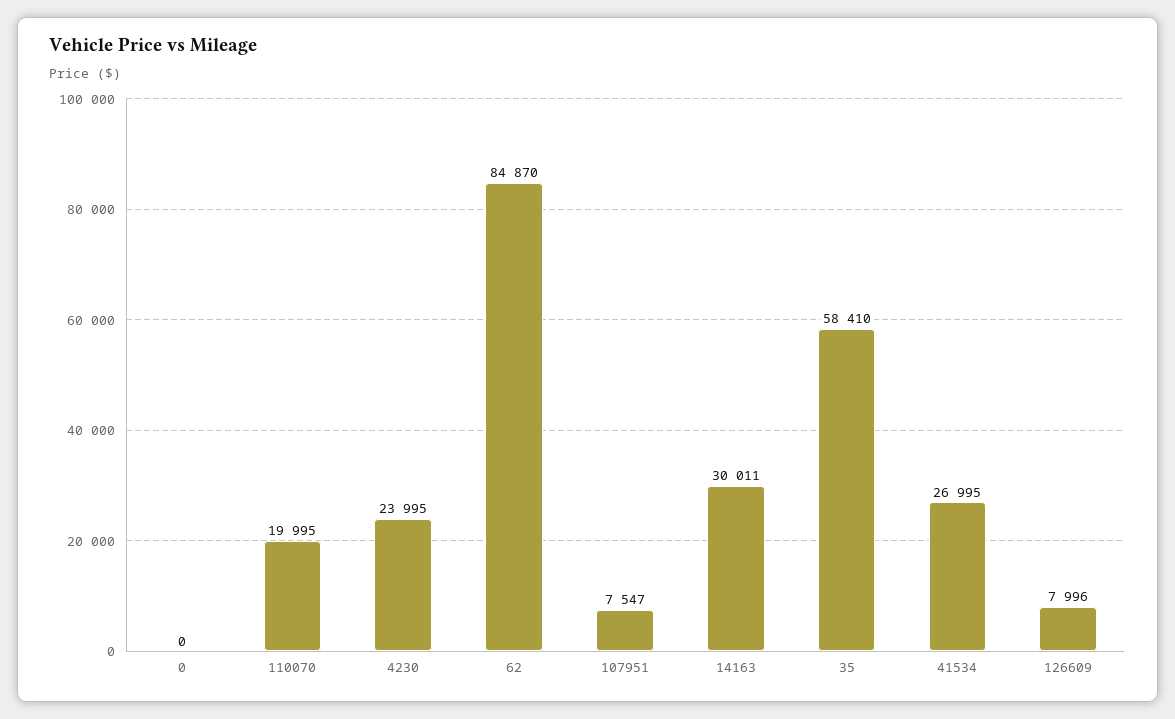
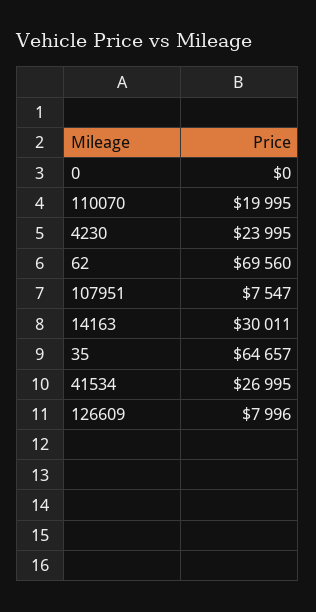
62: 84870 -> 69560
35: 58410 -> 64657

